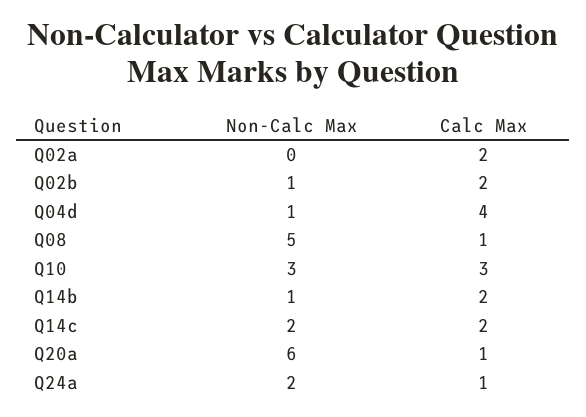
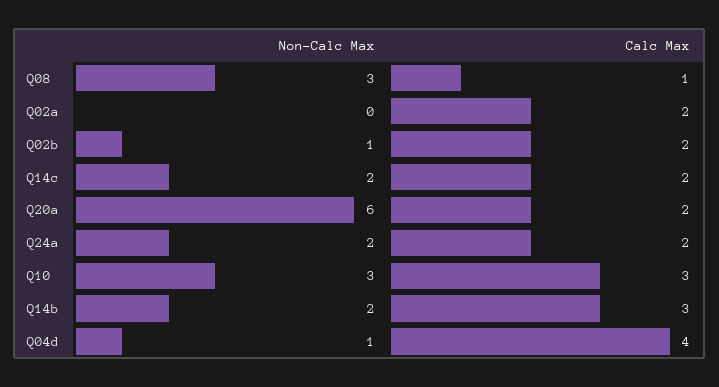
Non-Calc Max, Q08: 5 -> 3
Non-Calc Max, Q14b: 1 -> 2
Calc Max, Q14b: 2 -> 3
Calc Max, Q20a: 1 -> 2
Calc Max, Q24a: 1 -> 2

